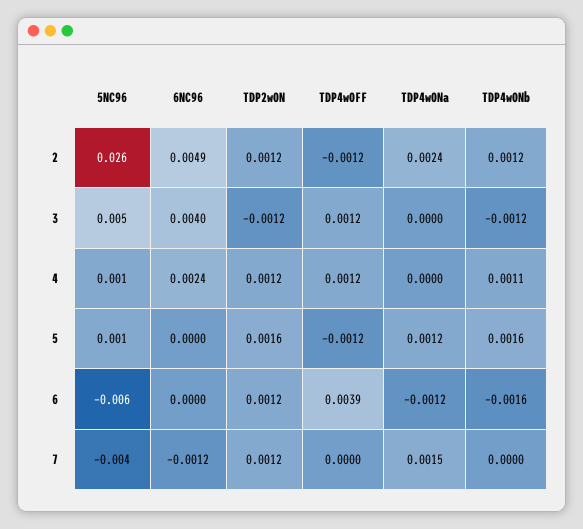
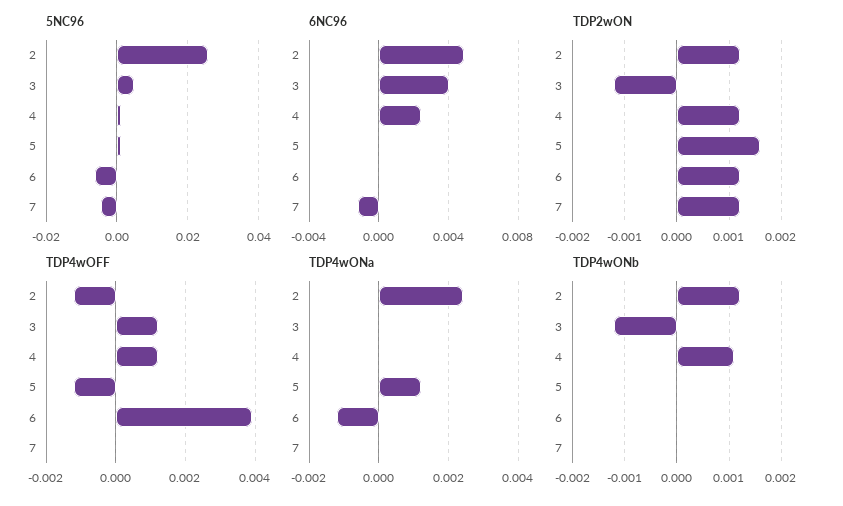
TDP4wONb, 5: 0.0016 -> 0
TDP4wONb, 6: -0.0016 -> 0
TDP4wONa, 7: 0.0015 -> 0

